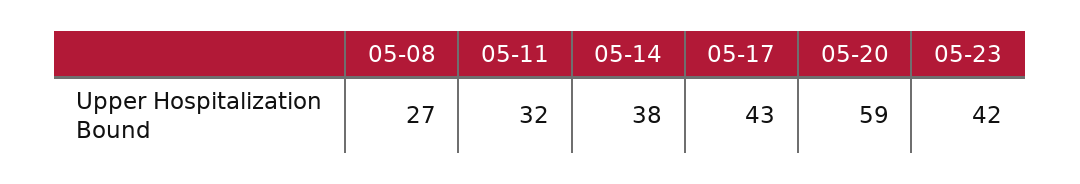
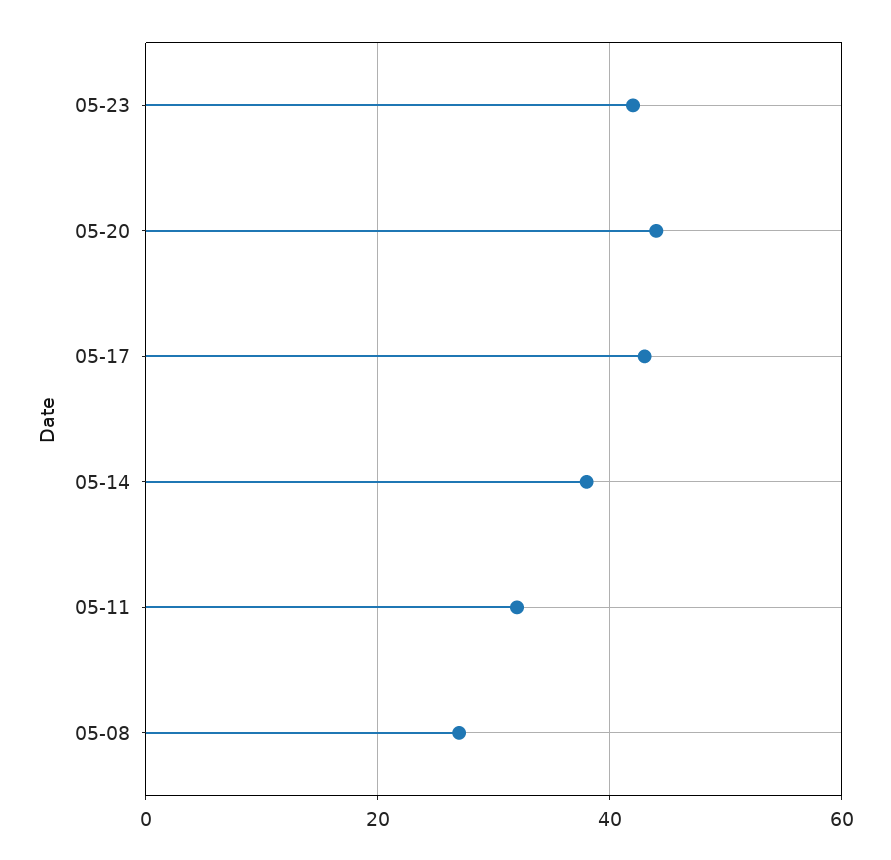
05-20: 59 -> 45

